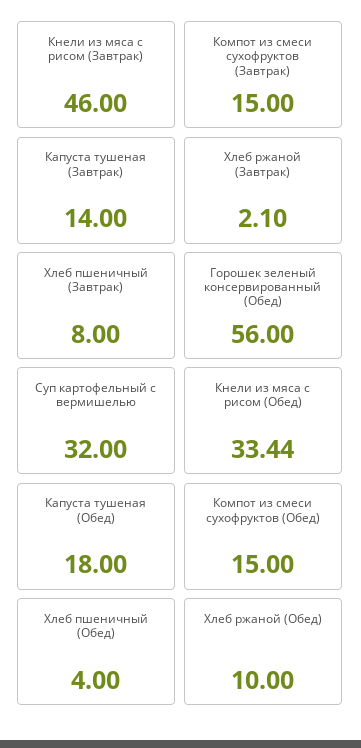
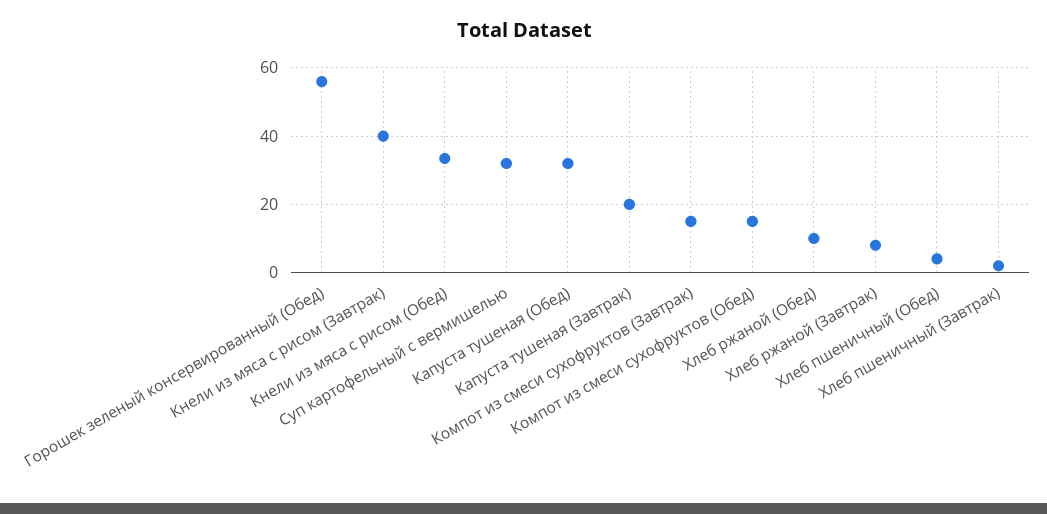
Кнели из мяса с рисом (Завтрак): 46 -> 40
Капуста тушеная (Завтрак): 14 -> 20
Хлеб ржаной (Завтрак): 2.1 -> 8
Хлеб пшеничный (Завтрак): 8 -> 2
Капуста тушеная (Обед): 18 -> 32

